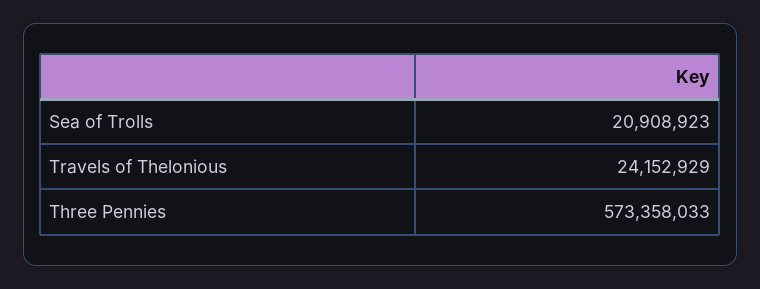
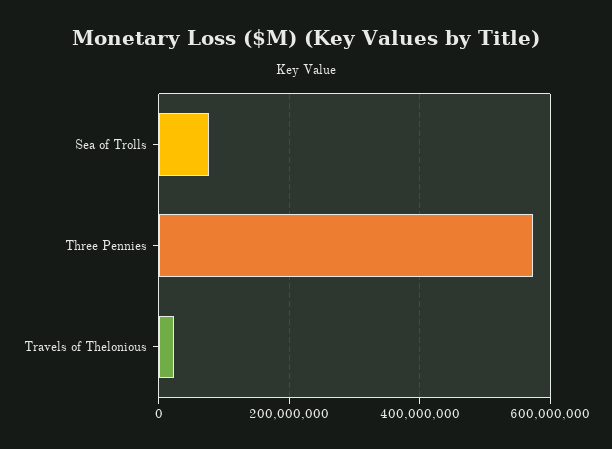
Sea of Trolls: 20908923 -> 80000000

